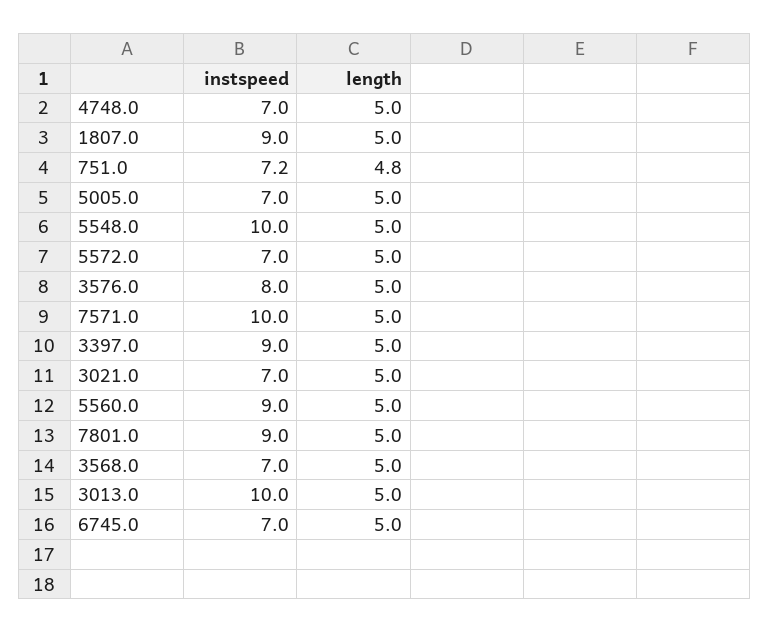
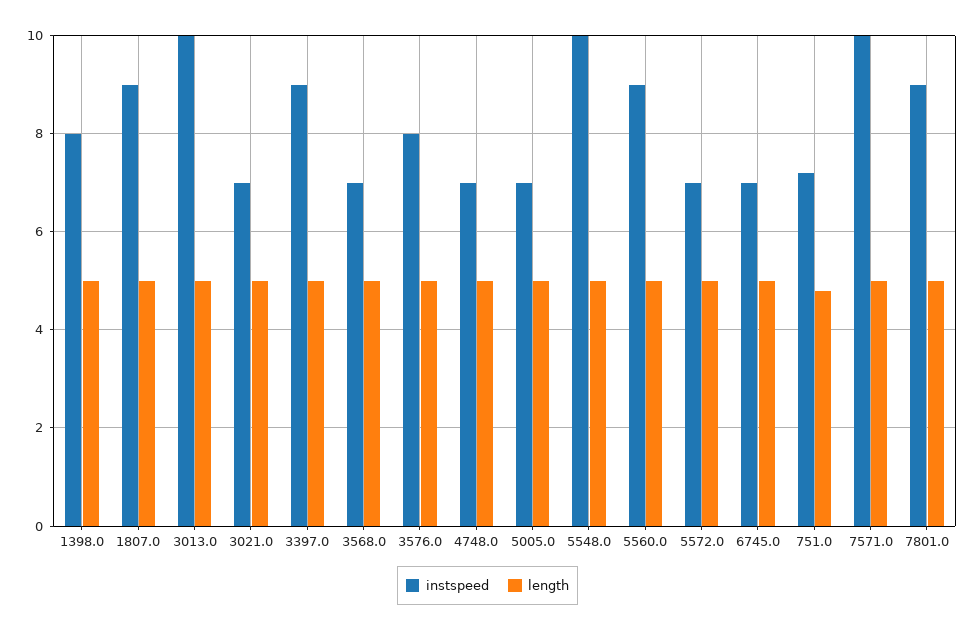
instspeed, 1398.0: none -> 8
length, 1398.0: none -> 5

